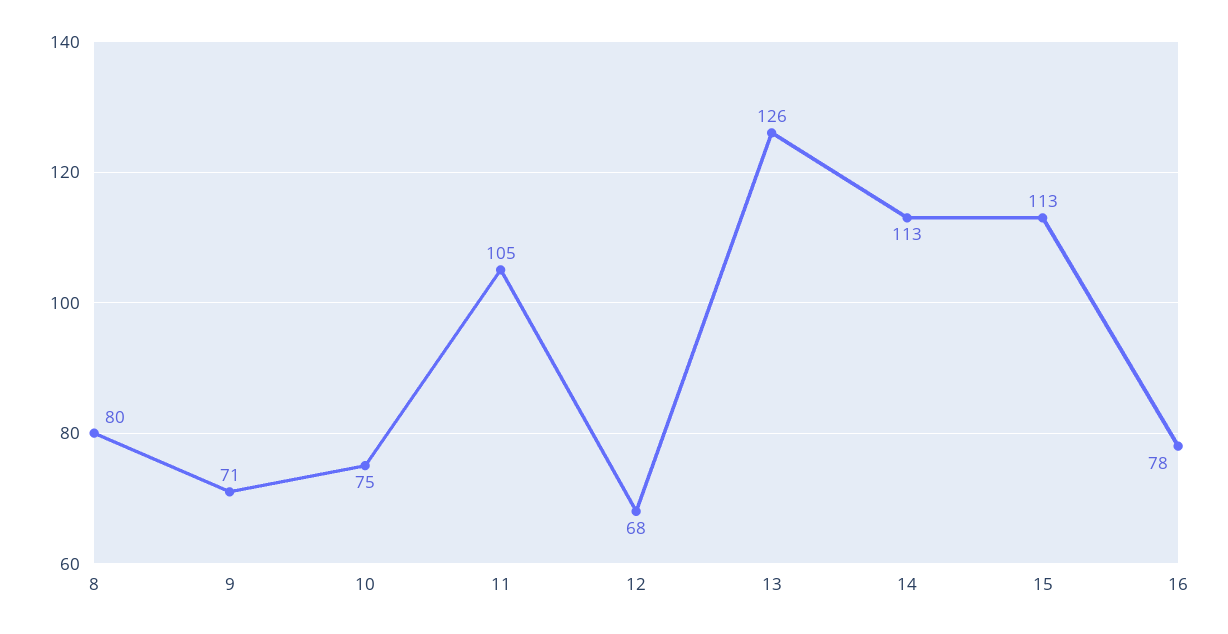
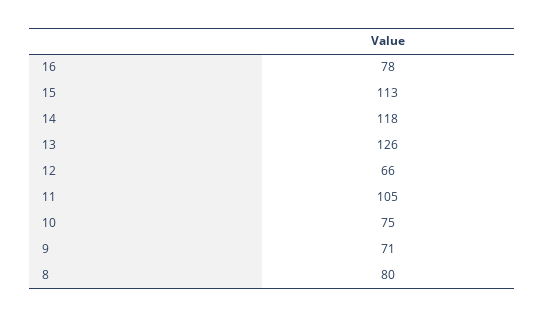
12: 68 -> 66
14: 113 -> 118

